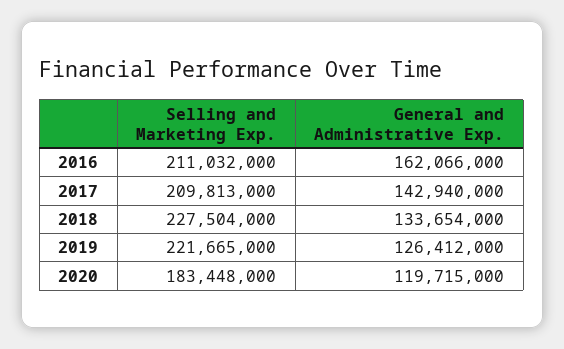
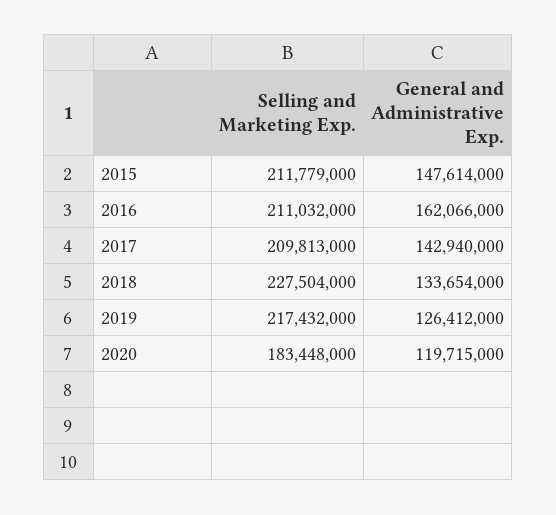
Selling and Marketing Exp., 2019: 221665000 -> 217432000
Selling and Marketing Exp., 2015: none -> 211779000
General and Administrative Exp., 2015: none -> 147614000

